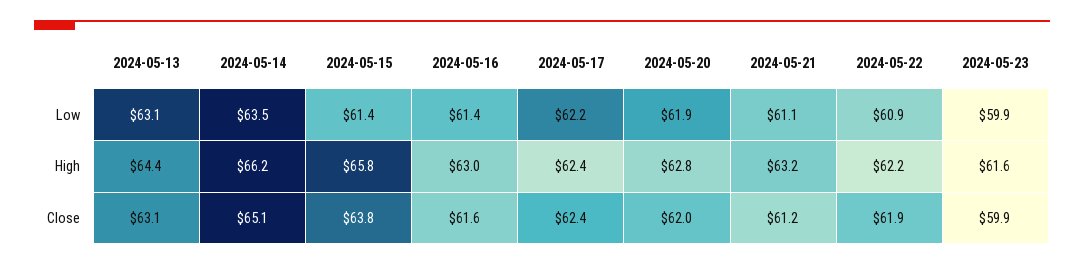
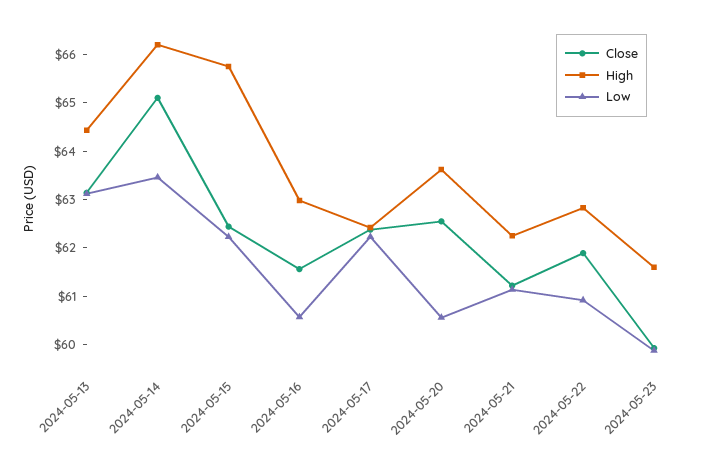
Low, 2024-05-15: 61.4 -> 62.2
Low, 2024-05-16: 61.4 -> 60.6
Low, 2024-05-20: 61.9 -> 60.6
High, 2024-05-20: 62.8 -> 63.6
High, 2024-05-21: 63.2 -> 62.2
High, 2024-05-22: 62.2 -> 62.8
Close, 2024-05-15: 63.8 -> 62.4
Close, 2024-05-20: 62 -> 62.6

